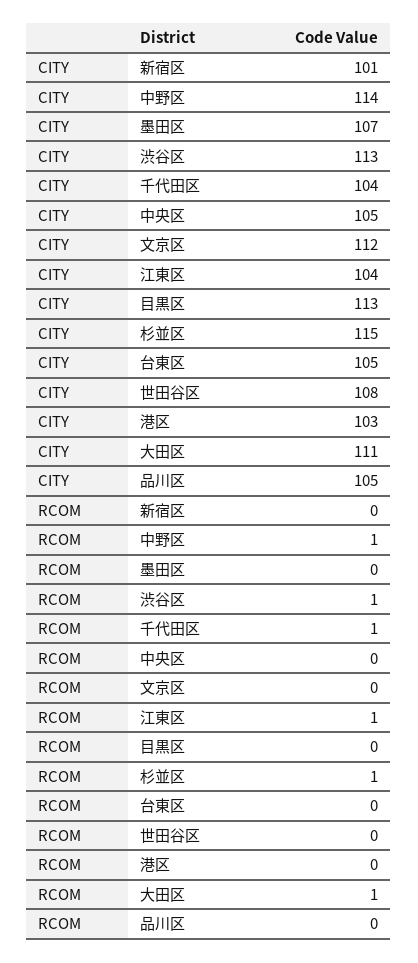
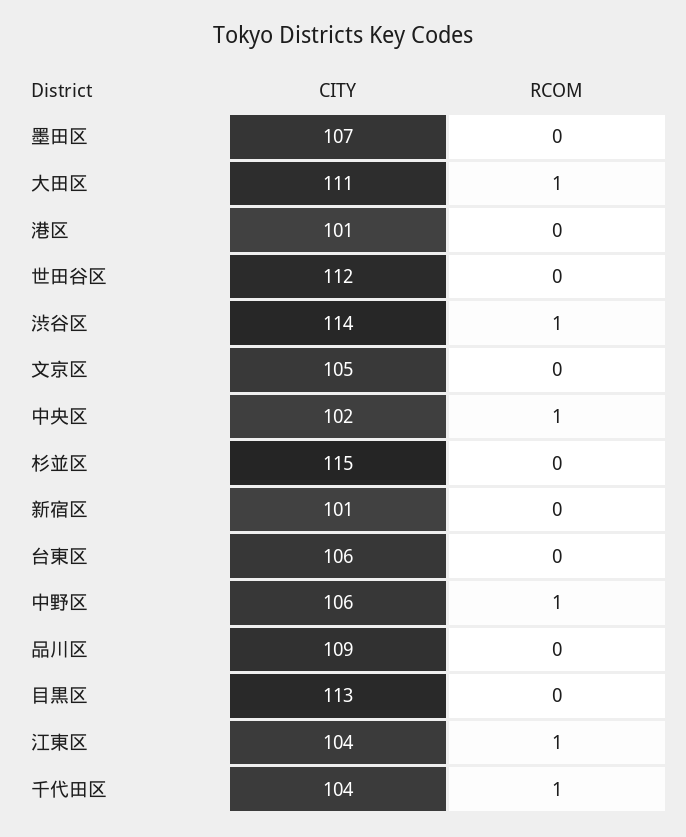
CITY, 中野区: 114 -> 106
CITY, 渋谷区: 113 -> 114
CITY, 中央区: 105 -> 102
CITY, 文京区: 112 -> 105
CITY, 台東区: 105 -> 106
CITY, 世田谷区: 108 -> 112
CITY, 港区: 103 -> 101
CITY, 品川区: 105 -> 109
RCOM, 中央区: 0 -> 1
RCOM, 杉並区: 1 -> 0

